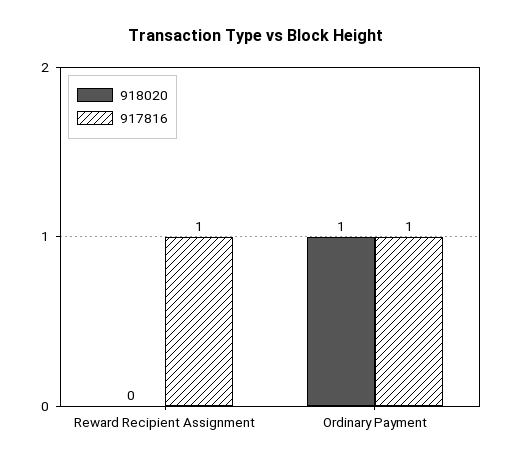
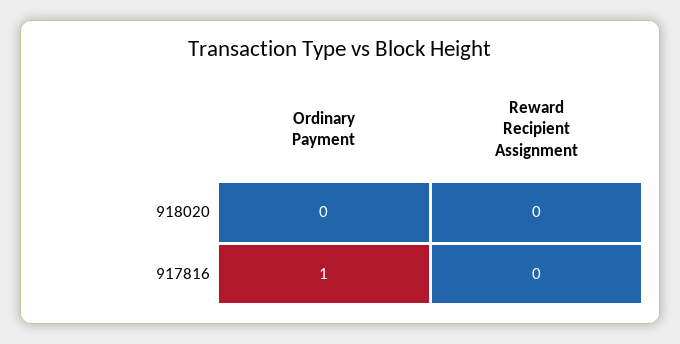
917816, Reward Recipient Assignment: 1 -> 0
918020, Ordinary Payment: 1 -> 0

